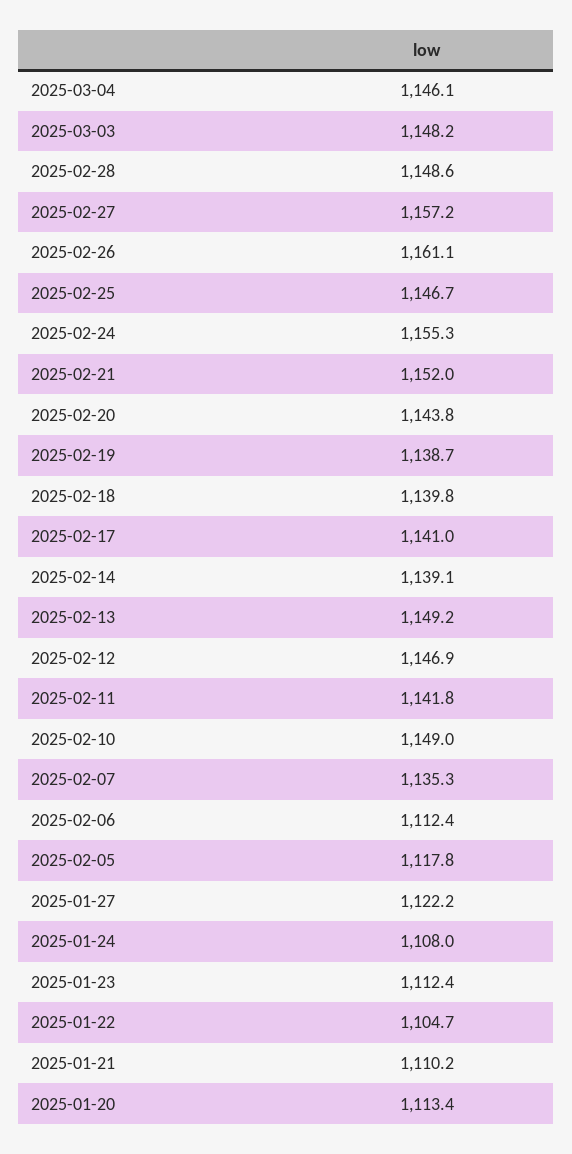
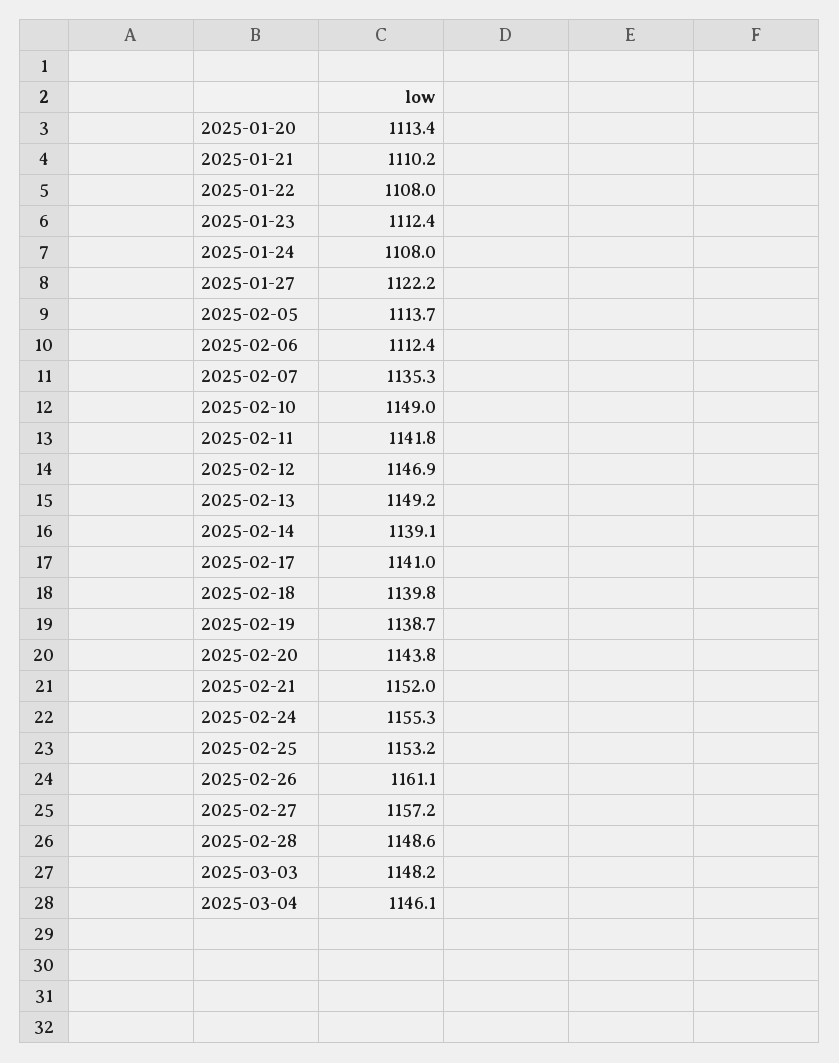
2025-02-25: 1146.7 -> 1153.2
2025-02-05: 1117.8 -> 1113.7
2025-01-22: 1104.7 -> 1108

